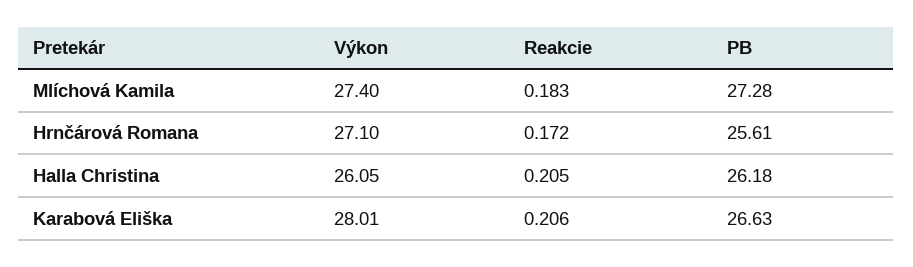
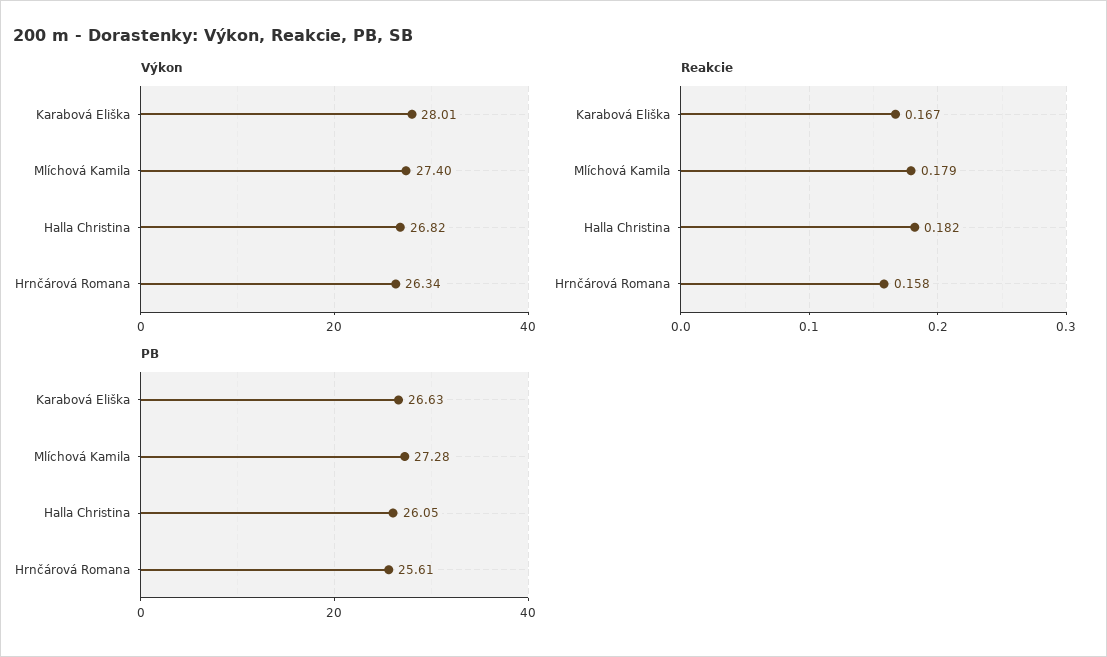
Reakcie, Mlíchová Kamila: 0.183 -> 0.179
Výkon, Hrnčárová Romana: 27.1 -> 26.34
Reakcie, Hrnčárová Romana: 0.172 -> 0.158
Výkon, Halla Christina: 26.05 -> 26.82
Reakcie, Halla Christina: 0.205 -> 0.182
PB, Halla Christina: 26.18 -> 26.05
Reakcie, Karabová Eliška: 0.206 -> 0.167

